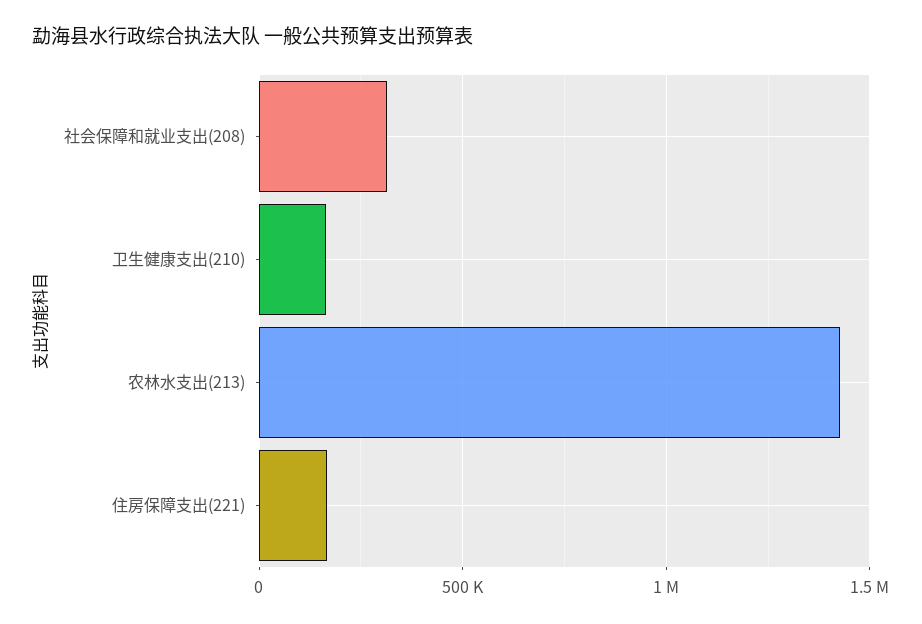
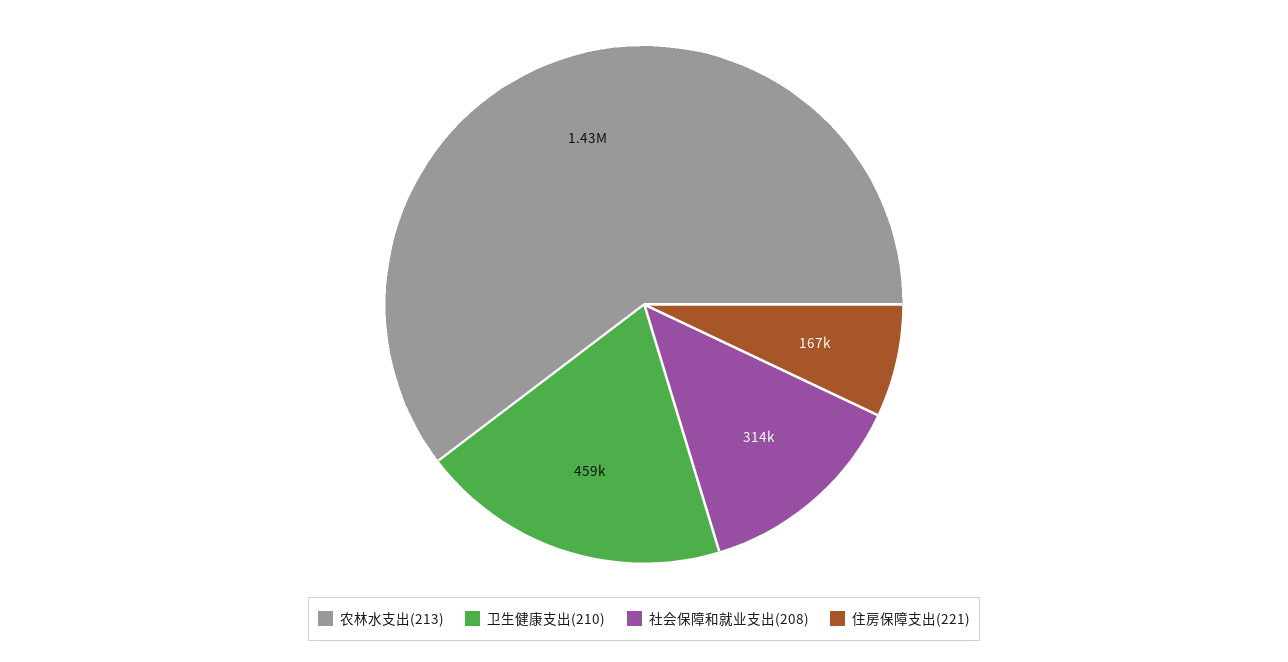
卫生健康支出(210): 150000 -> 459000

